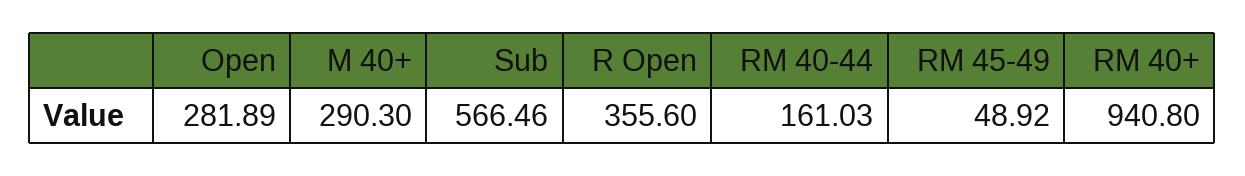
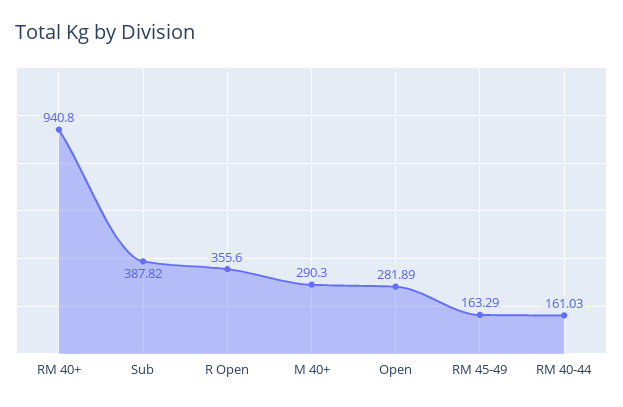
Sub: 566.46 -> 387.82
RM 45-49: 48.92 -> 163.29

